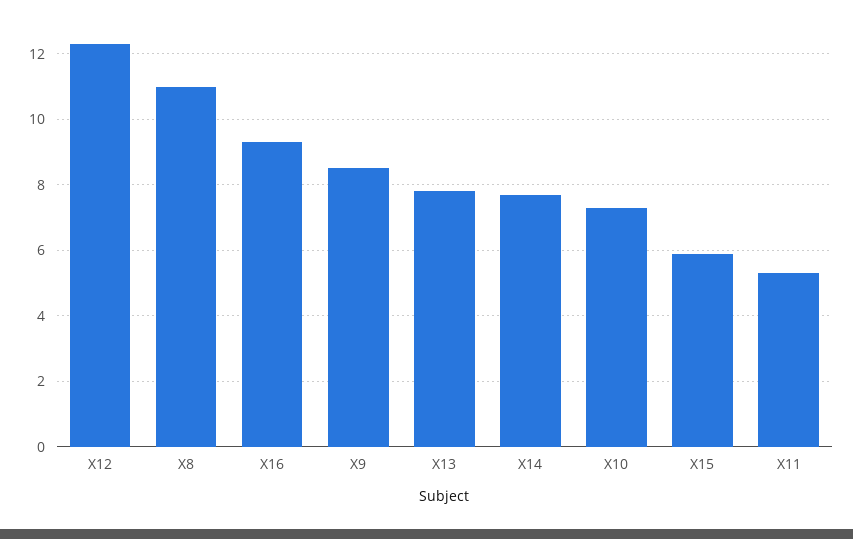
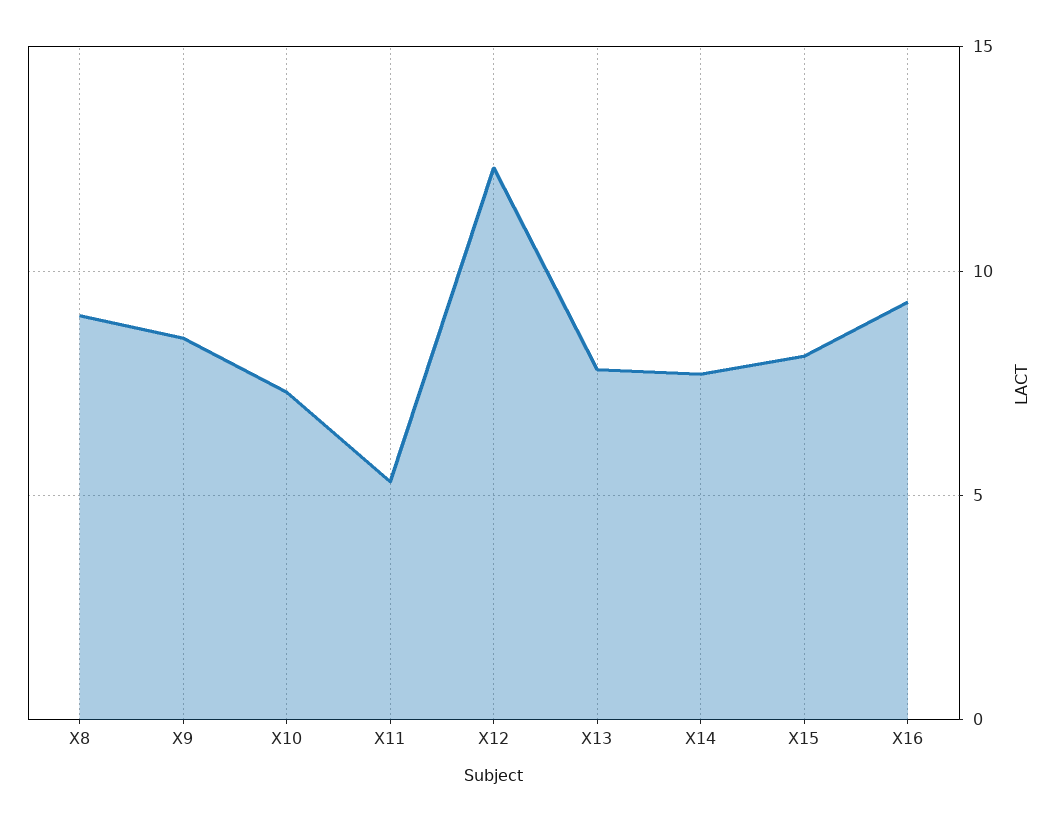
X8: 11 -> 9
X15: 6 -> 8

